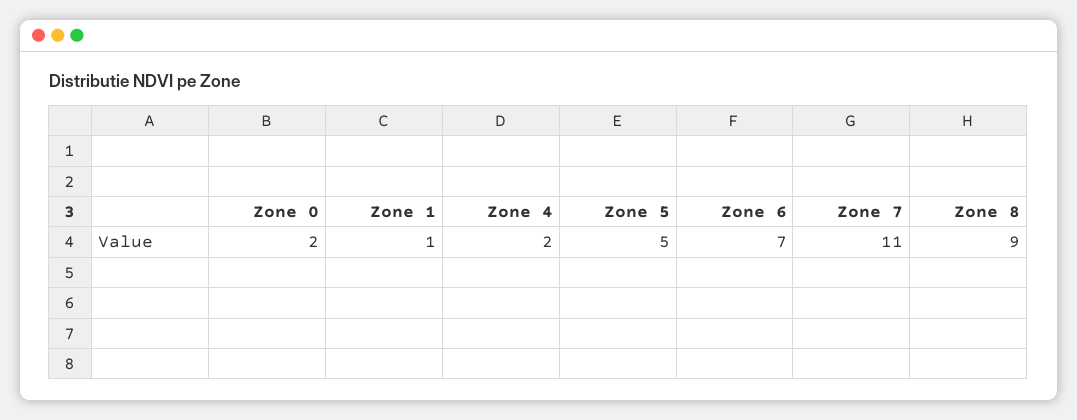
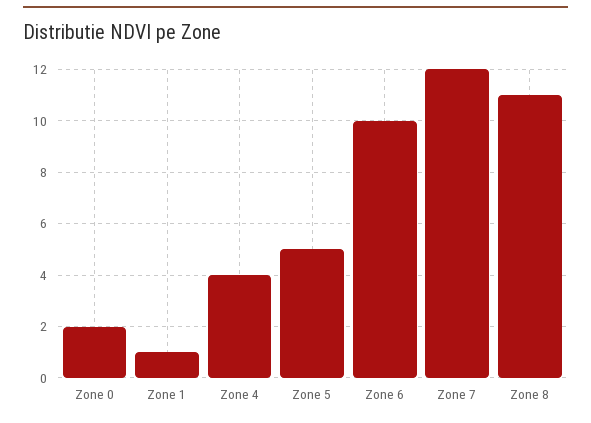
Zone 4: 2 -> 4
Zone 6: 7 -> 10
Zone 7: 11 -> 12
Zone 8: 9 -> 11

